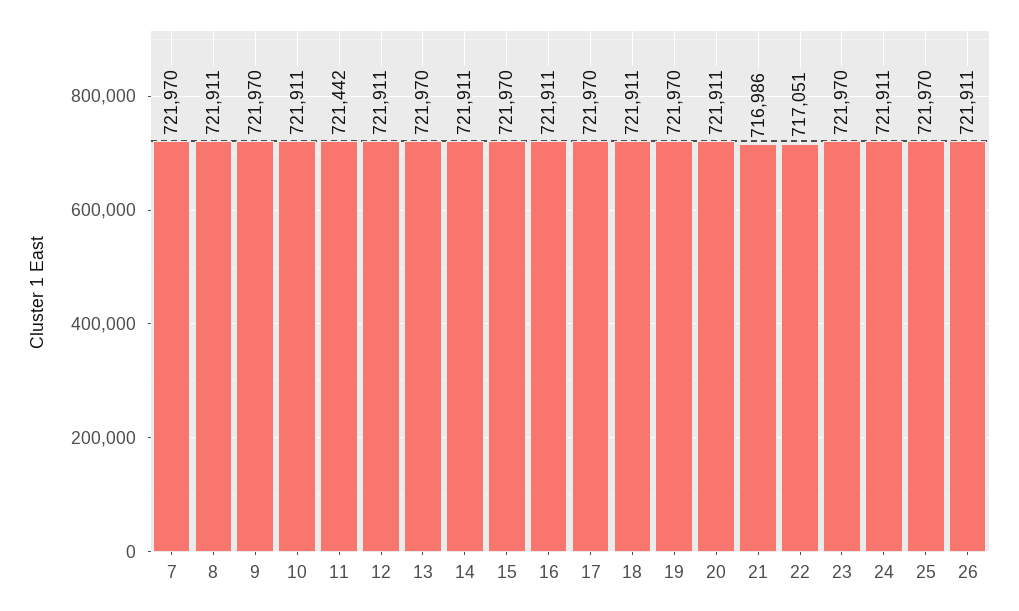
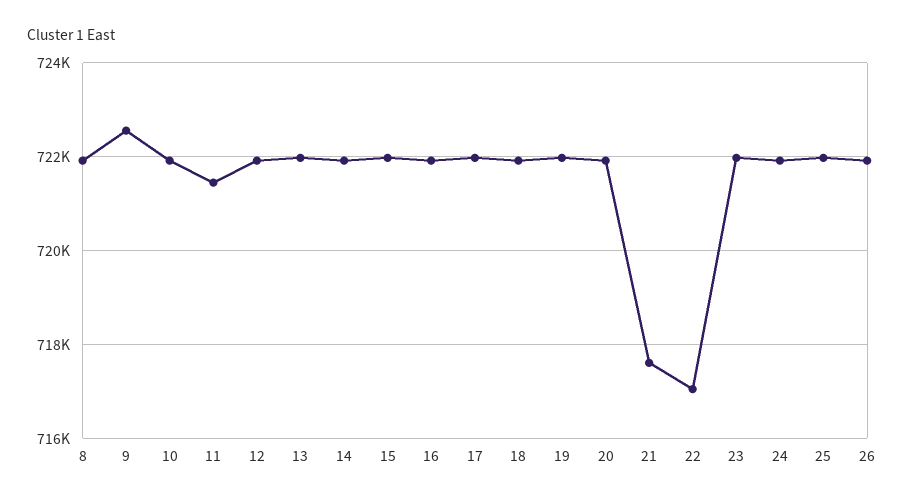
7: 721970 -> none
9: 721970 -> 722600
21: 716986 -> 717600

